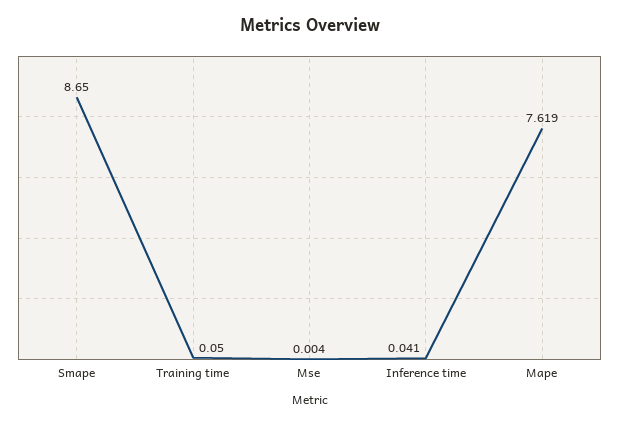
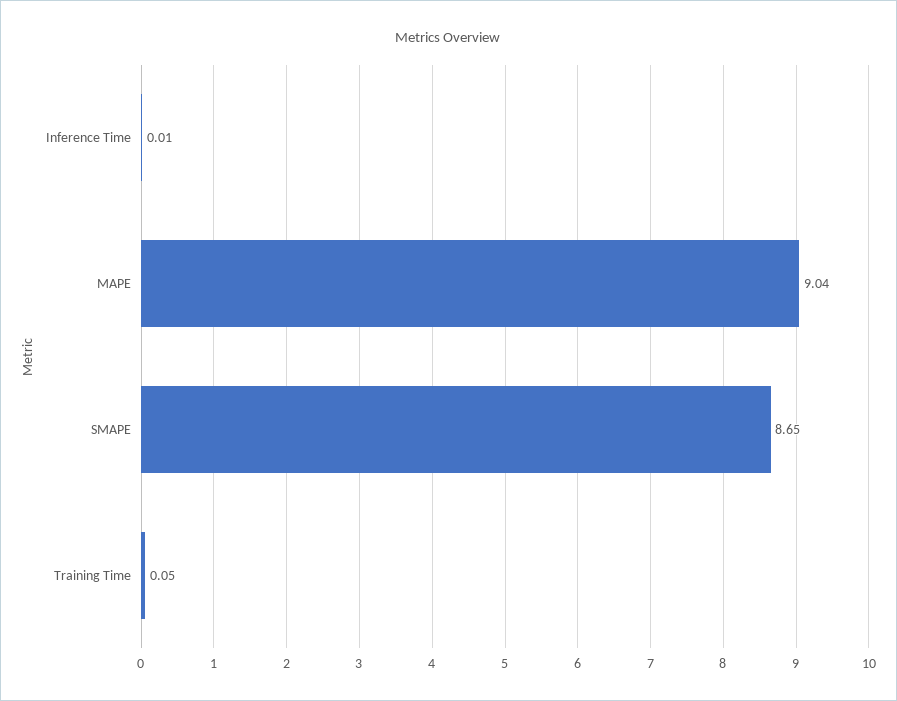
Mse: 0.004 -> none
Inference time: 0.041 -> 0.01
Mape: 7.619 -> 9.04

